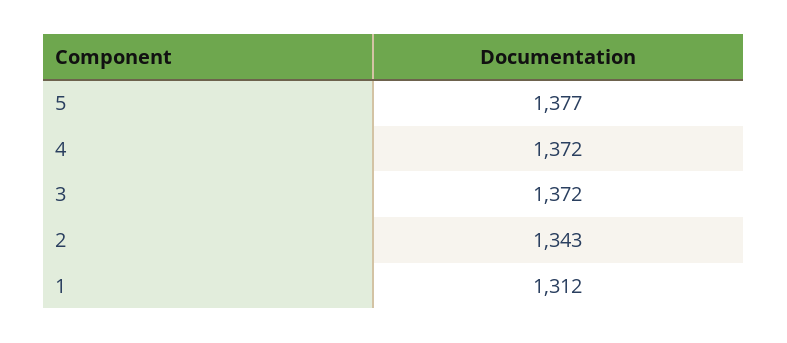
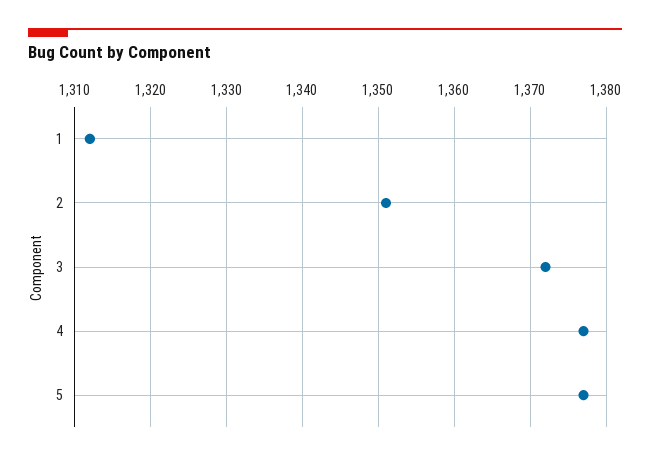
4: 1372 -> 1377
2: 1343 -> 1351

